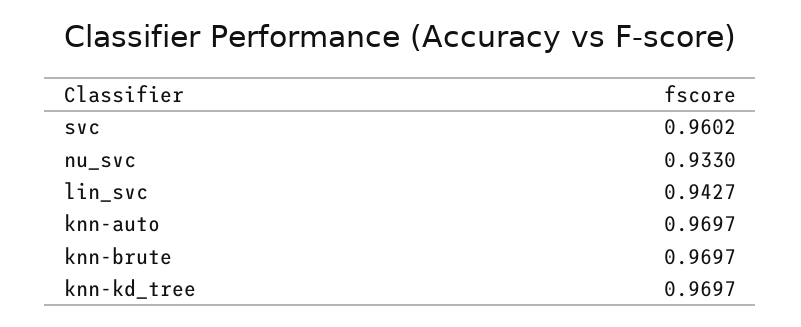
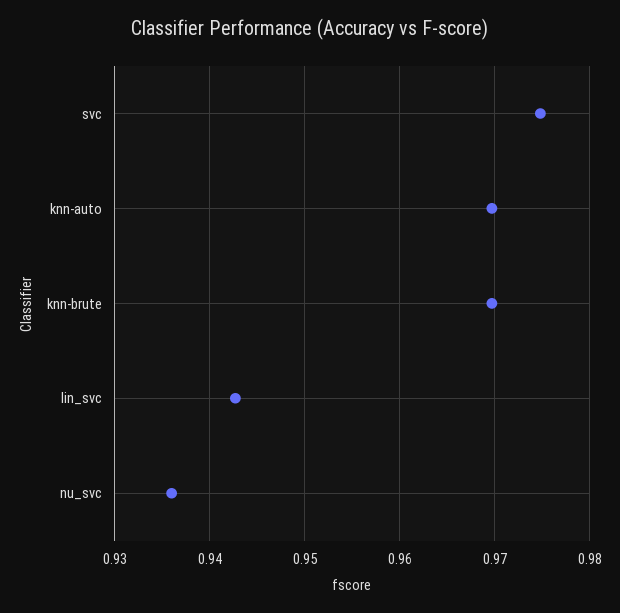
svc: 0.9602 -> 0.975
nu_svc: 0.933 -> 0.936
knn-kd_tree: 0.9697 -> none

